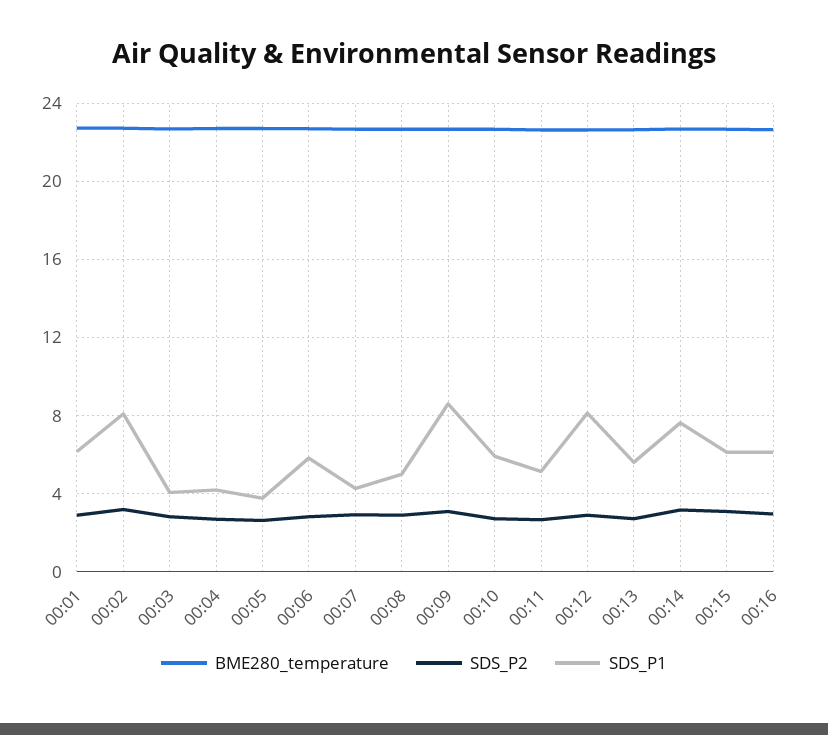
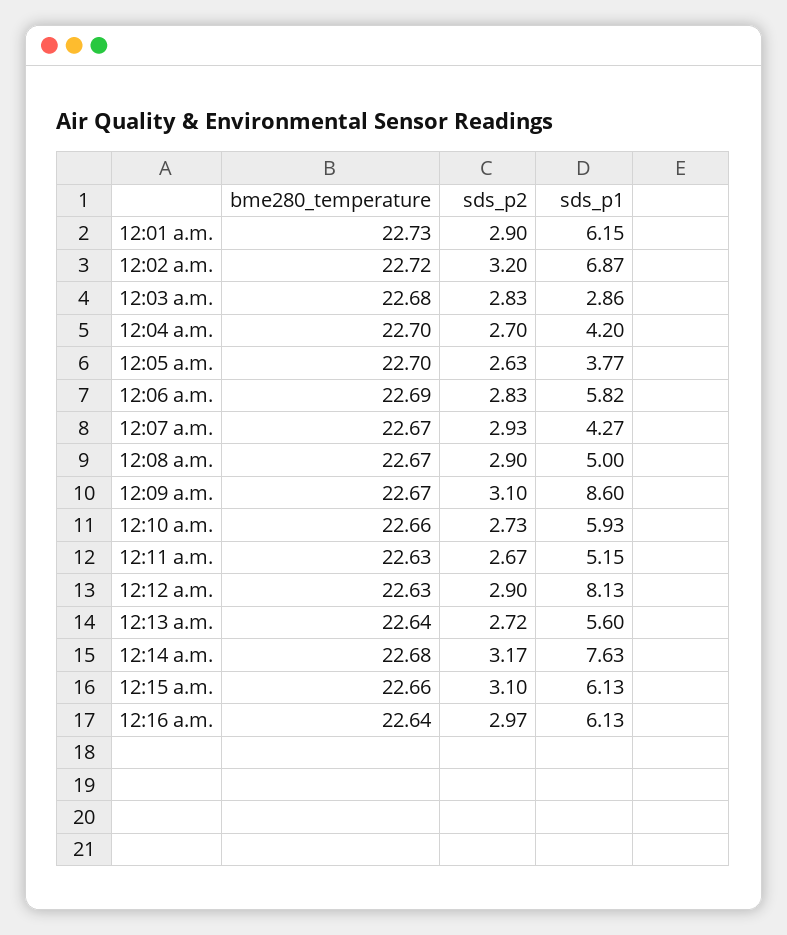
SDS_P1, 00:02: 8 -> 6.87
SDS_P1, 00:03: 4 -> 2.86

